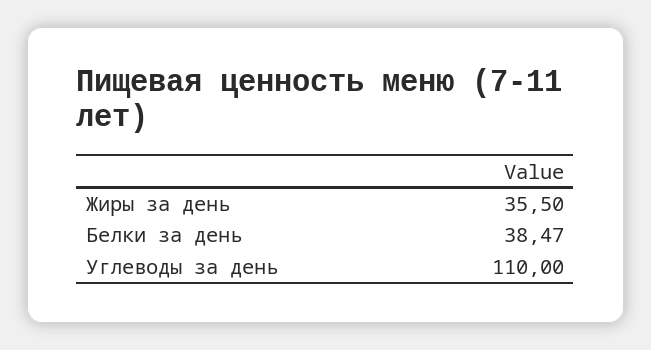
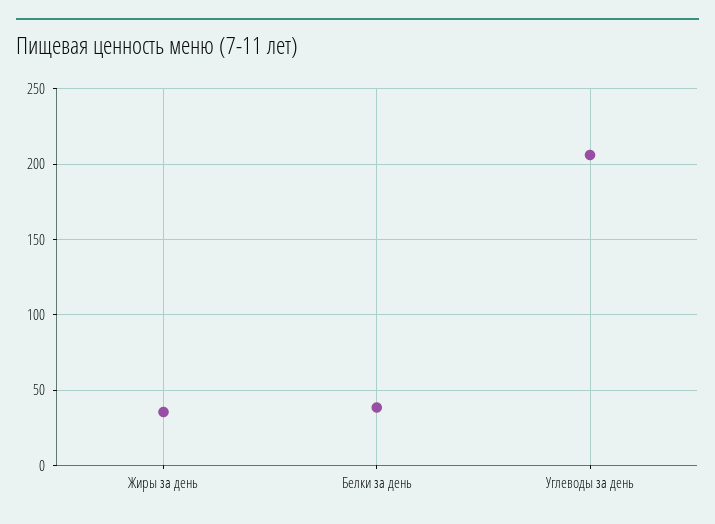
Углеводы за день: 110 -> 205

